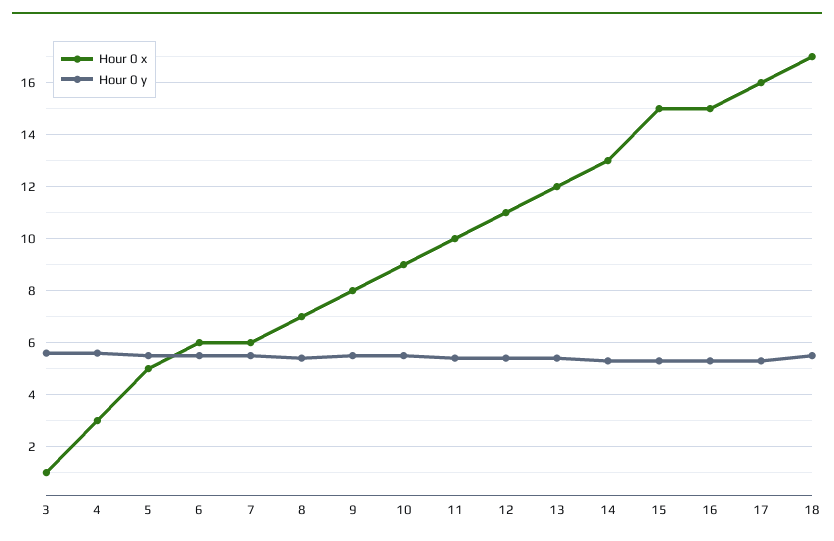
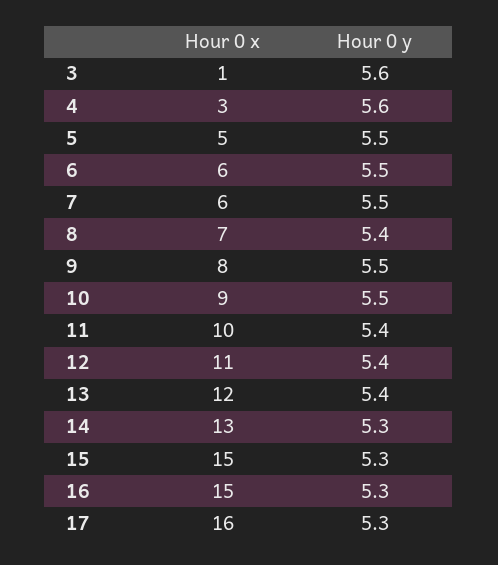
Hour 0 x, 18: 17 -> none
Hour 0 y, 18: 5.5 -> none

